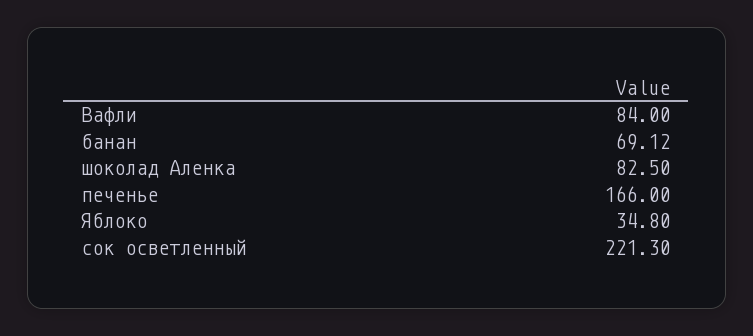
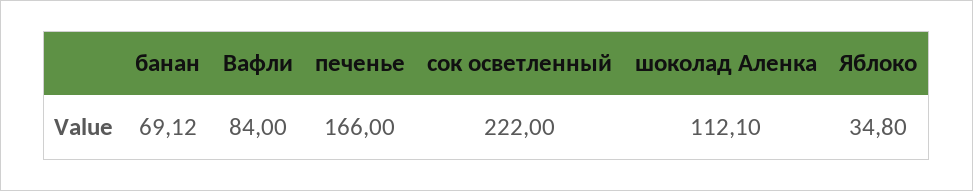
шоколад Аленка: 82.5 -> 112.1
сок осветленный: 221.3 -> 222

